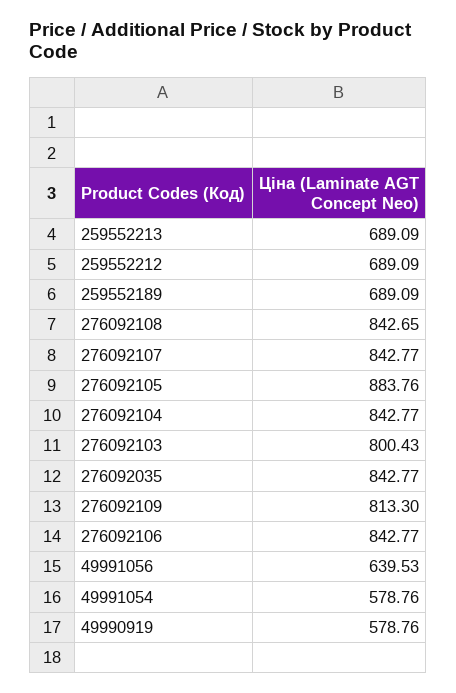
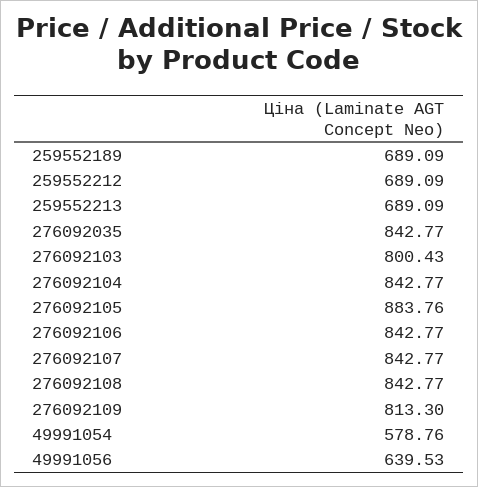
276092108: 842.65 -> 842.77
49990919: 578.76 -> none

